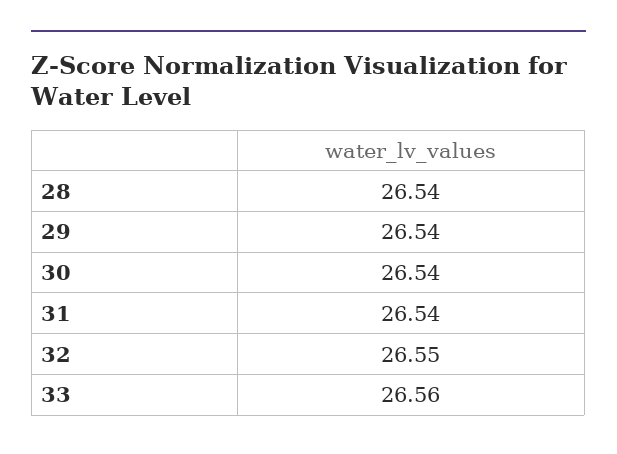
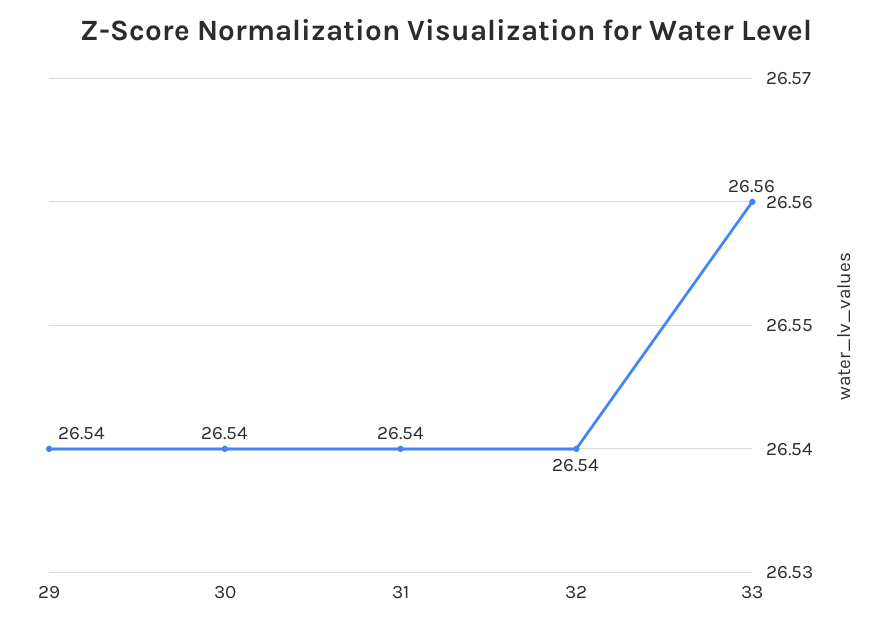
28: 26.54 -> none
32: 26.55 -> 26.54

